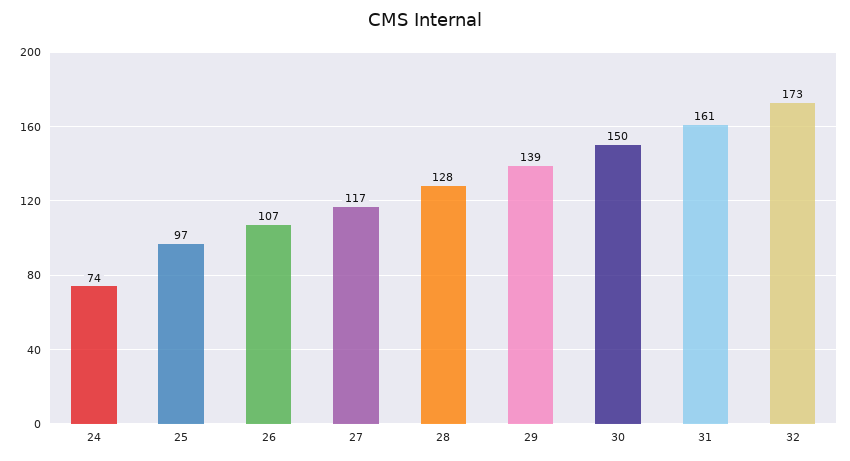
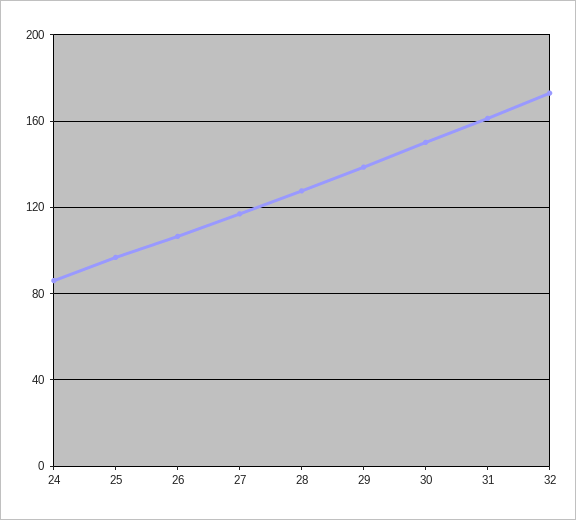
24: 74 -> 85

